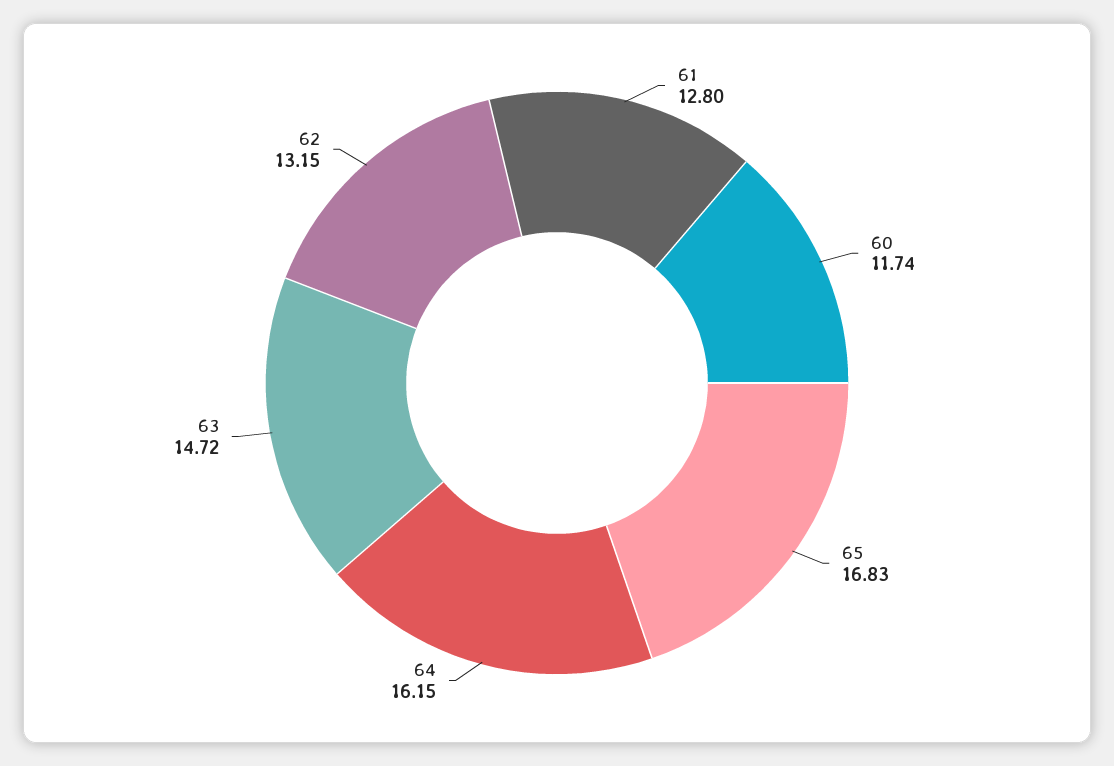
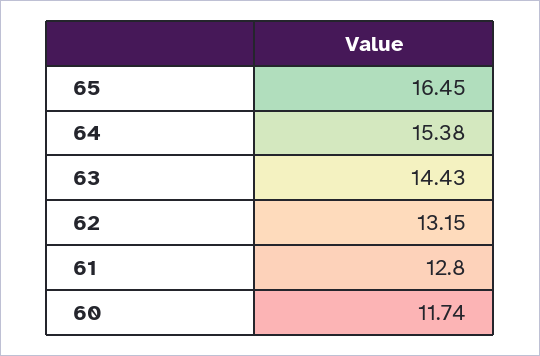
65: 16.83 -> 16.45
64: 16.15 -> 15.38
63: 14.72 -> 14.43

